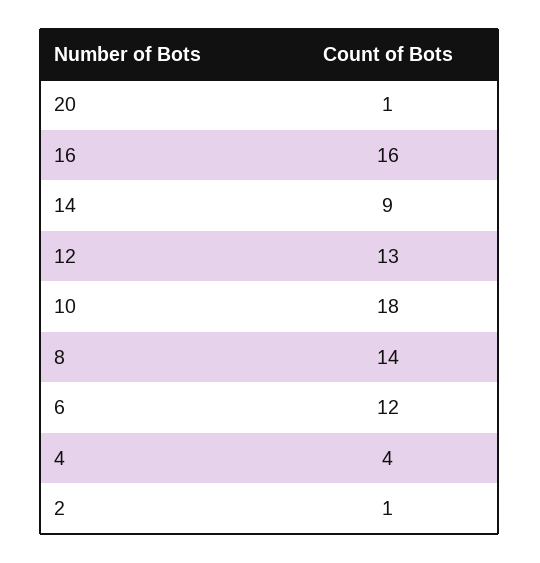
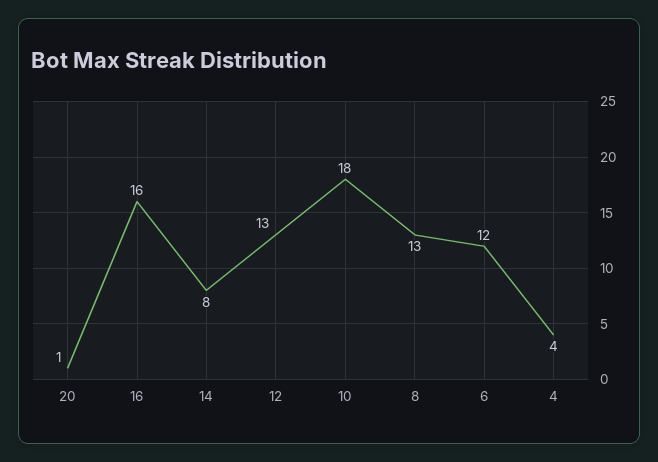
14: 9 -> 8
8: 14 -> 13
2: 1 -> none

